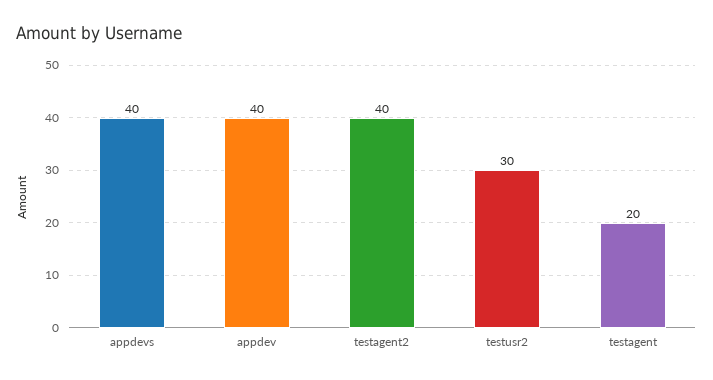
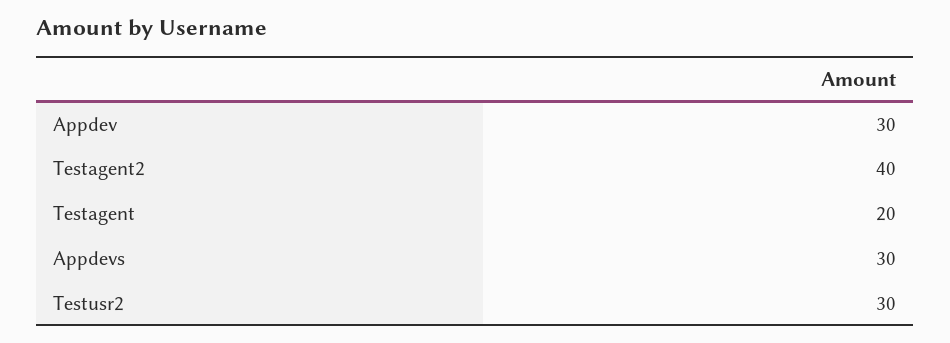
appdevs: 40 -> 30
appdev: 40 -> 30

